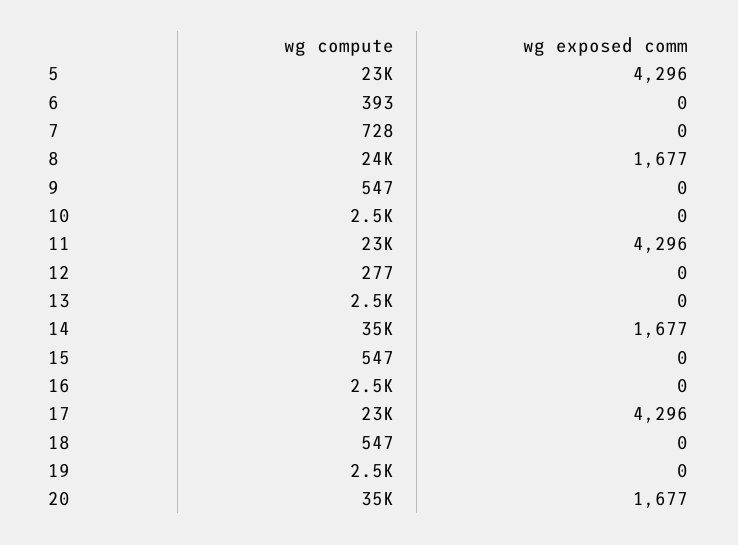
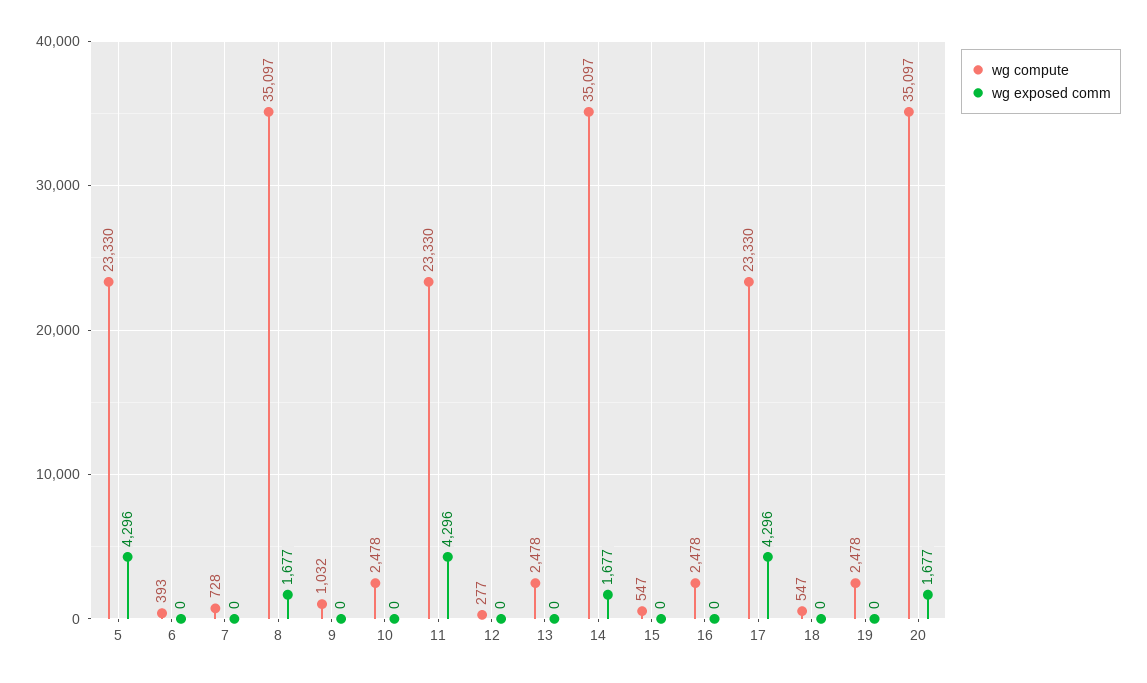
wg compute, 8: 24000 -> 35097
wg compute, 9: 547 -> 1032

